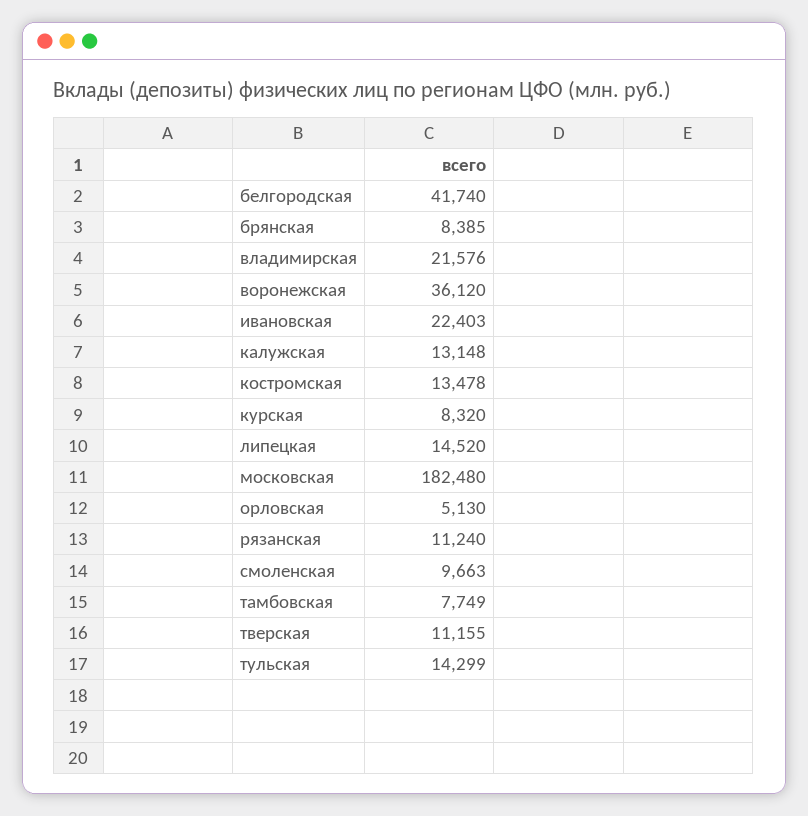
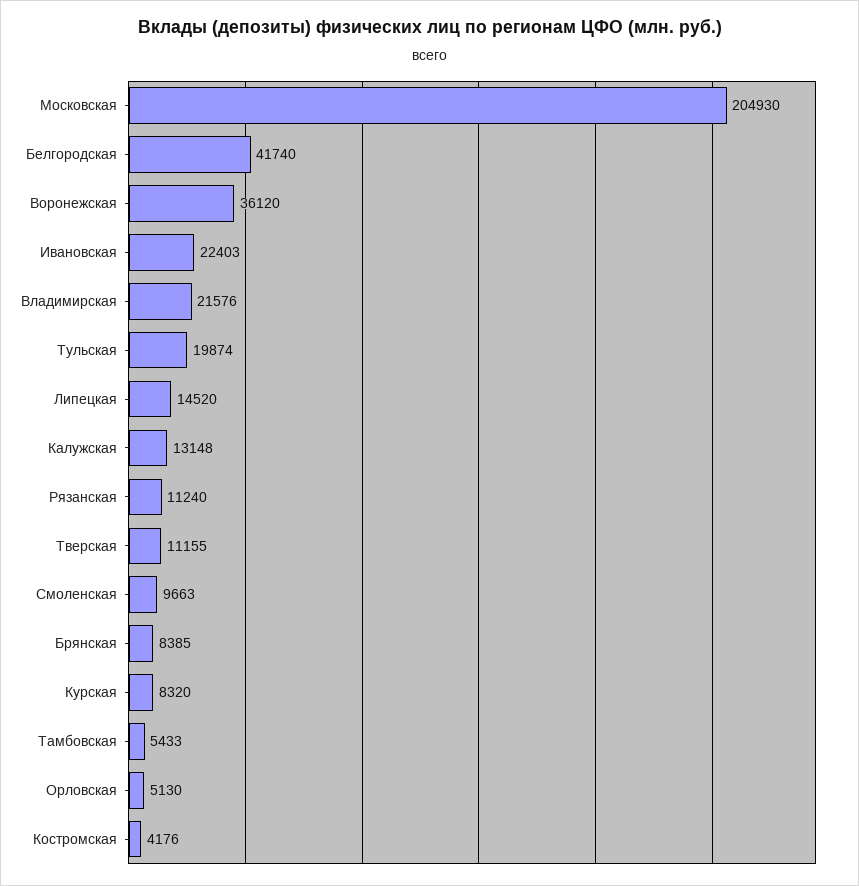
костромская: 13478 -> 4176
московская: 182480 -> 204930
тамбовская: 7749 -> 5433
тульская: 14299 -> 19874

